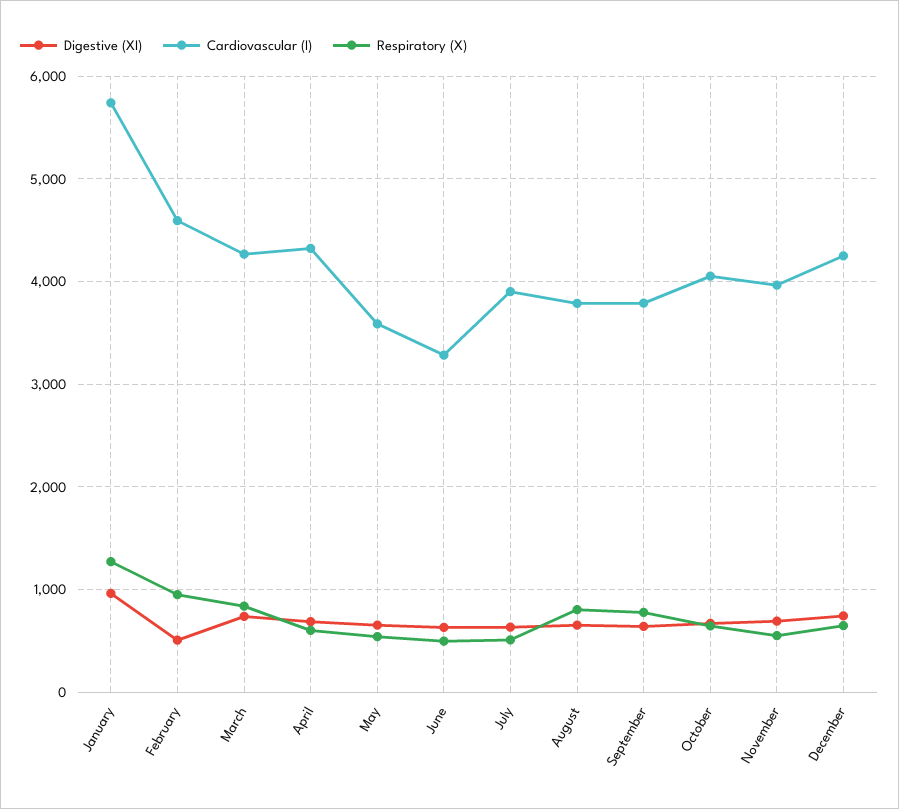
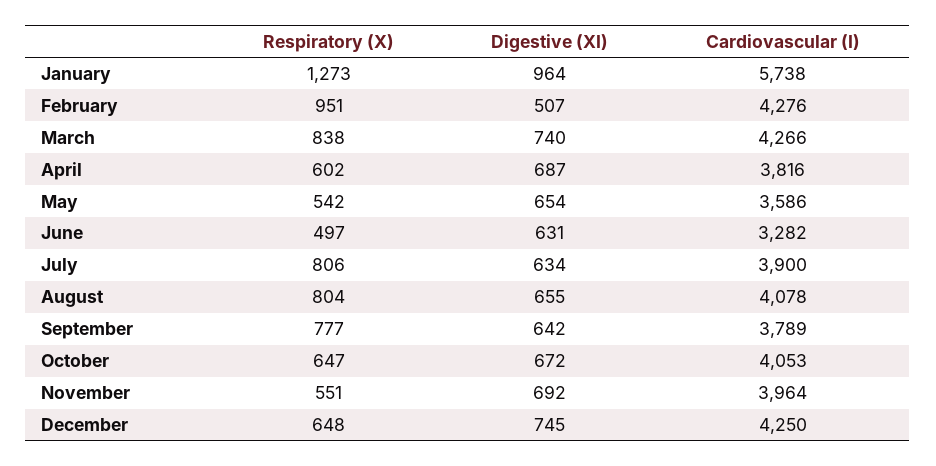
Cardiovascular (I), February: 4600 -> 4276
Cardiovascular (I), April: 4300 -> 3816
Respiratory (X), July: 500 -> 806
Cardiovascular (I), August: 3800 -> 4078

